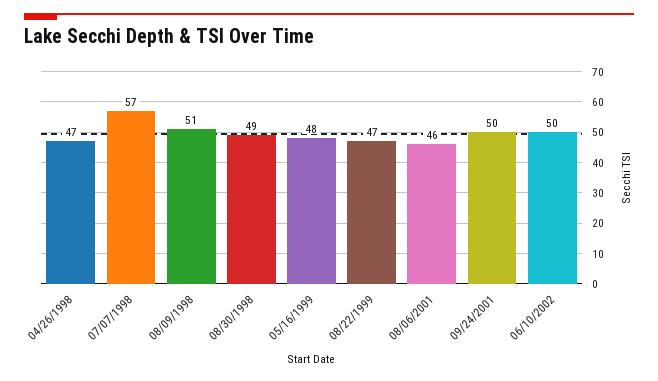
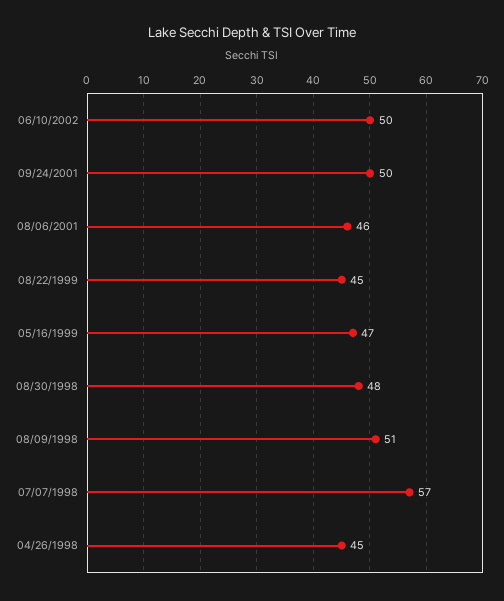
04/26/1998: 47 -> 45
08/30/1998: 49 -> 48
05/16/1999: 48 -> 47
08/22/1999: 47 -> 45

